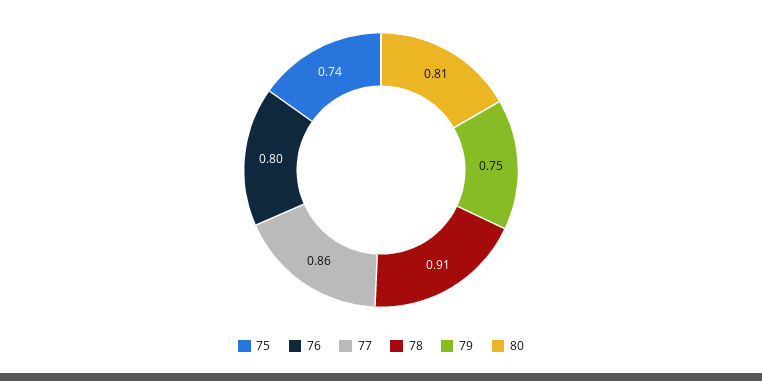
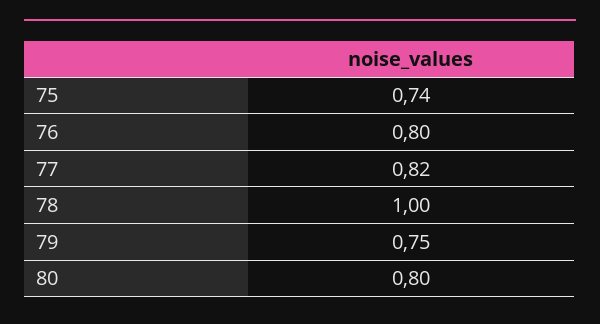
77: 0.86 -> 0.82
78: 0.91 -> 1
80: 0.81 -> 0.8

